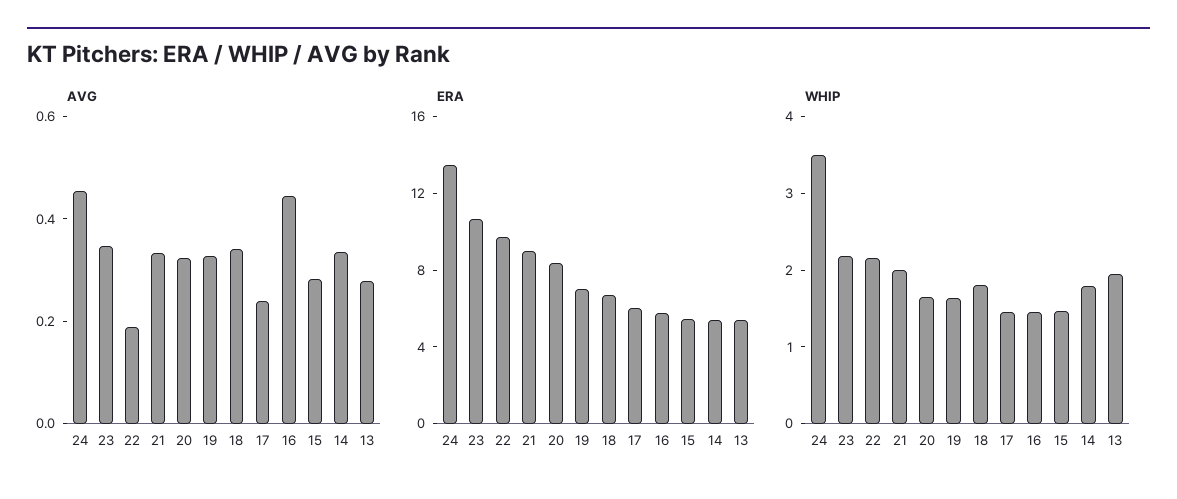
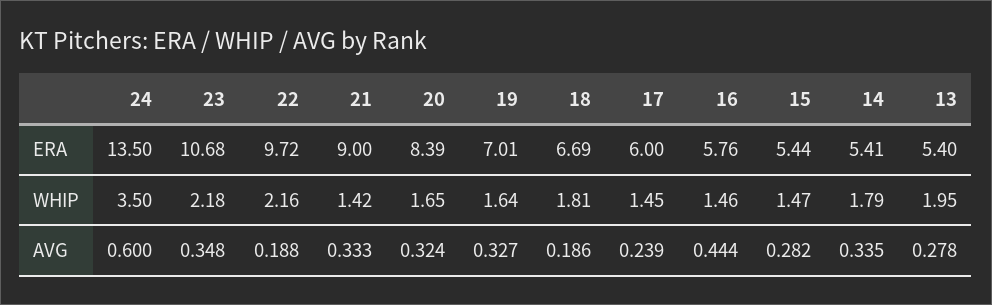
AVG, 24: 0.45 -> 0.6
AVG, 18: 0.35 -> 0.186
WHIP, 21: 2 -> 1.42

